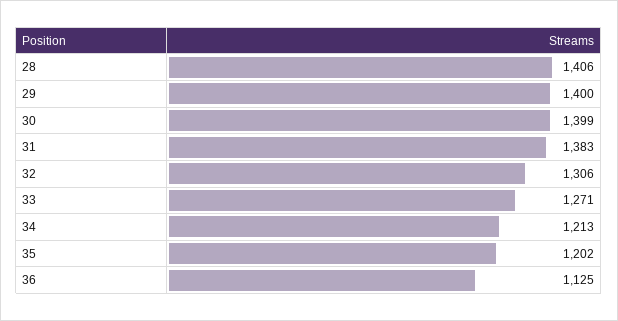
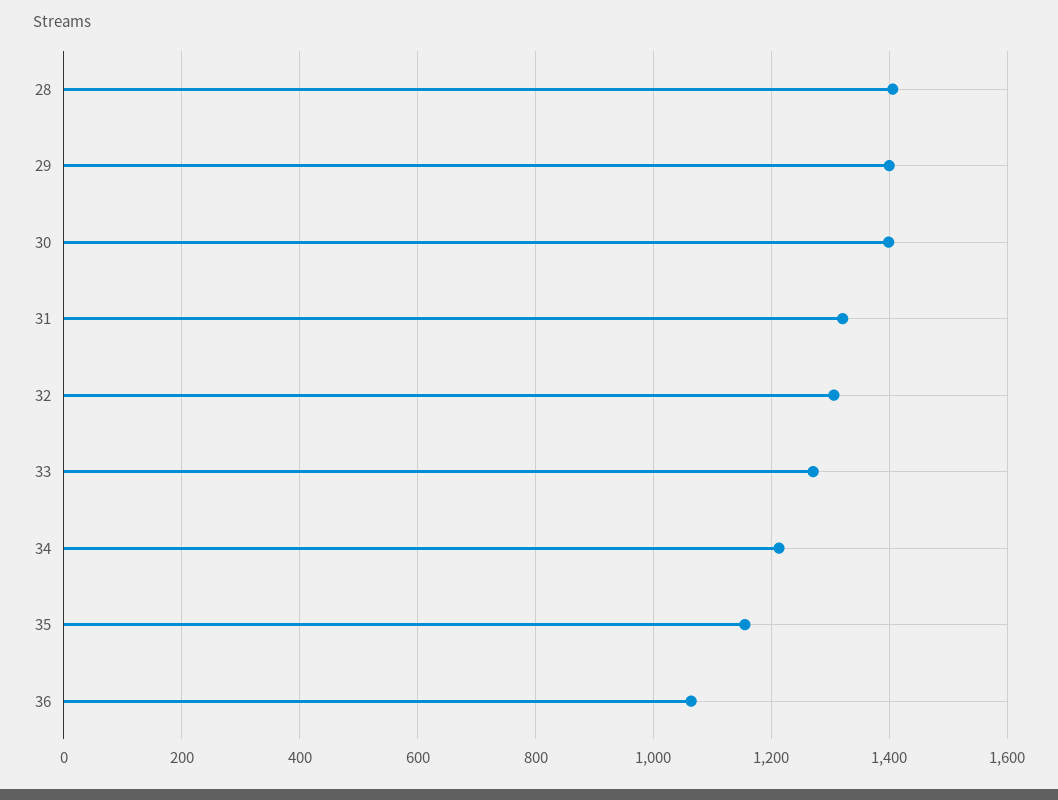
31: 1383 -> 1320
35: 1202 -> 1160
36: 1125 -> 1060

